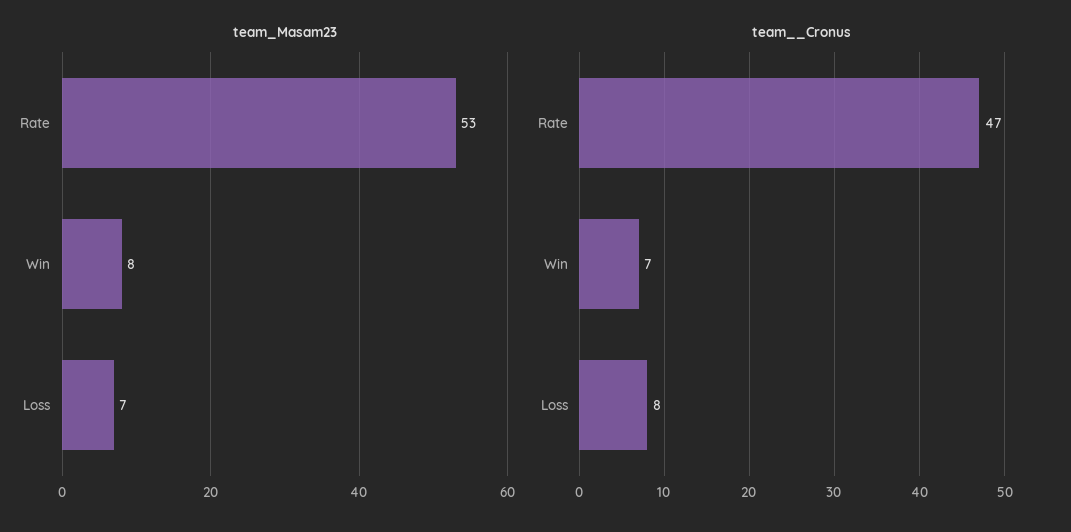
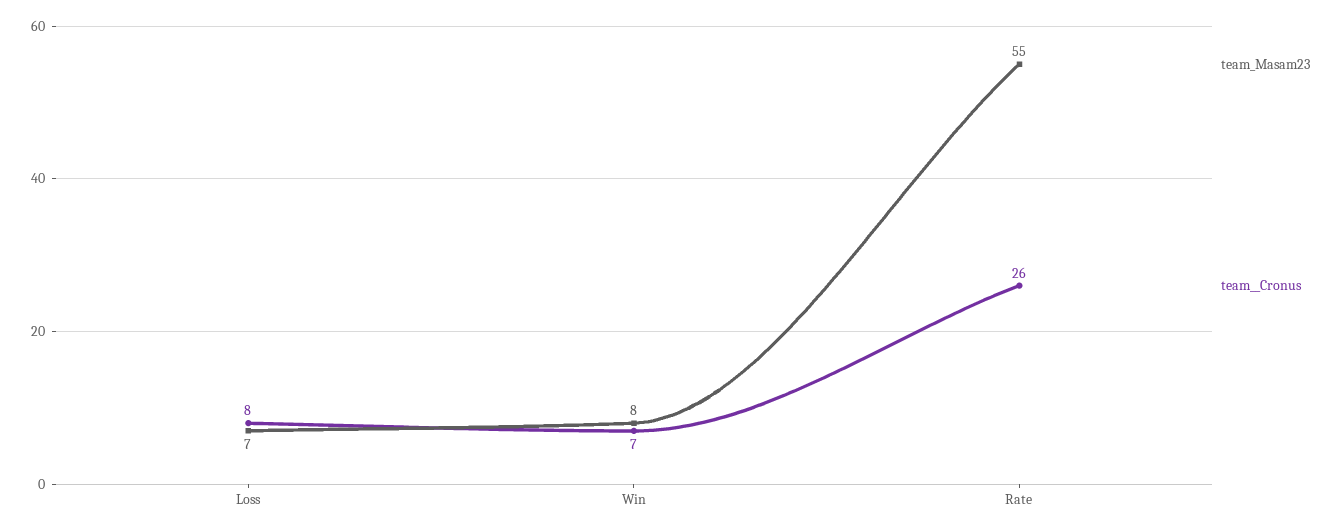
team_Masam23, Rate: 53 -> 55
team__Cronus, Rate: 47 -> 26

